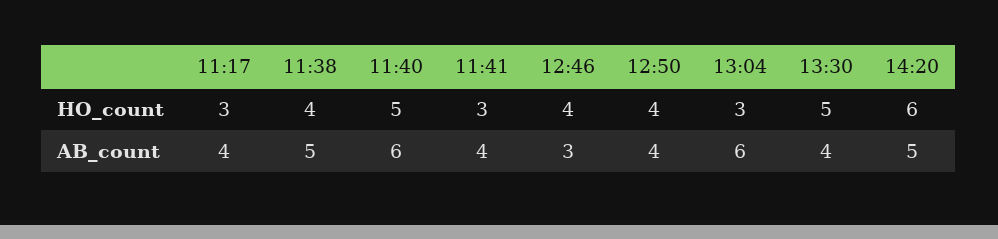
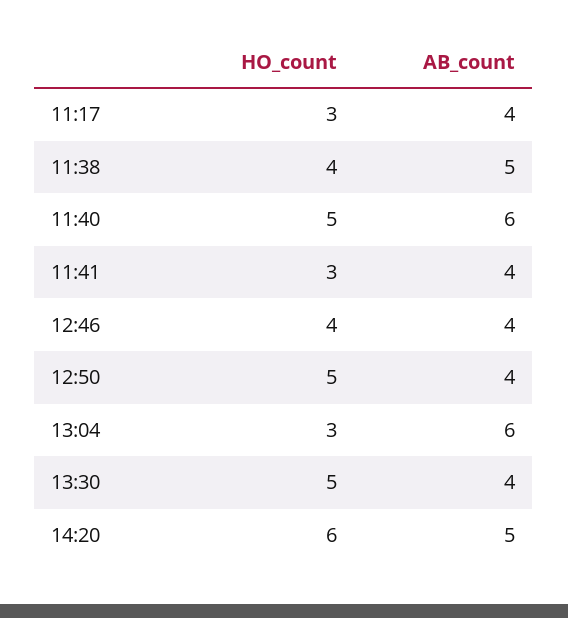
12:50, HO_count: 4 -> 5
12:46, AB_count: 3 -> 4

